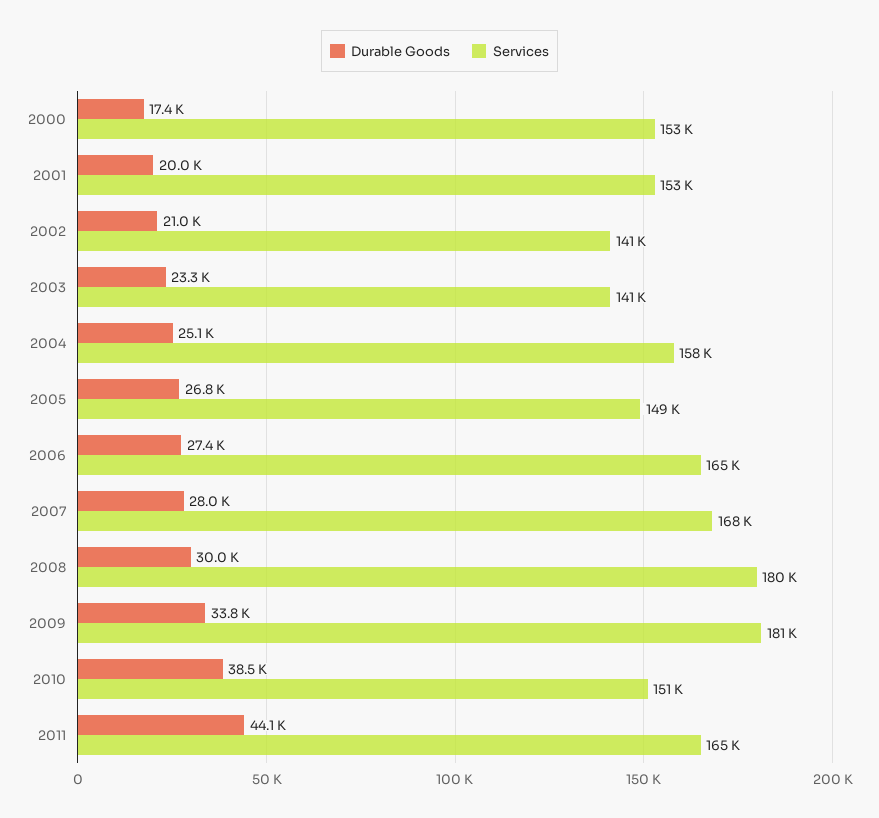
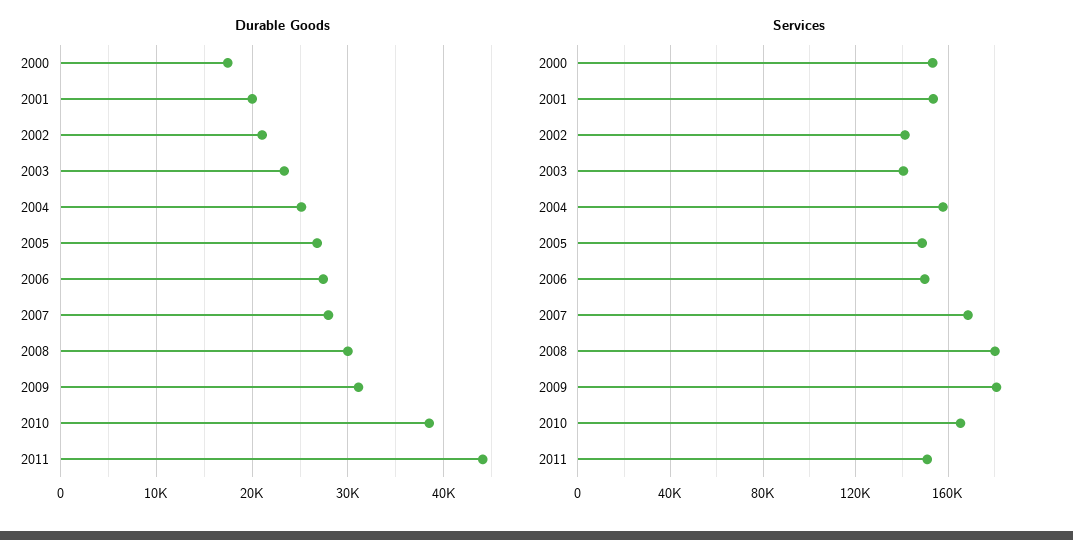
Services, 2006: 165000 -> 150000
Durable Goods, 2009: 33800 -> 31000
Services, 2010: 151000 -> 165000
Services, 2011: 165000 -> 150000

